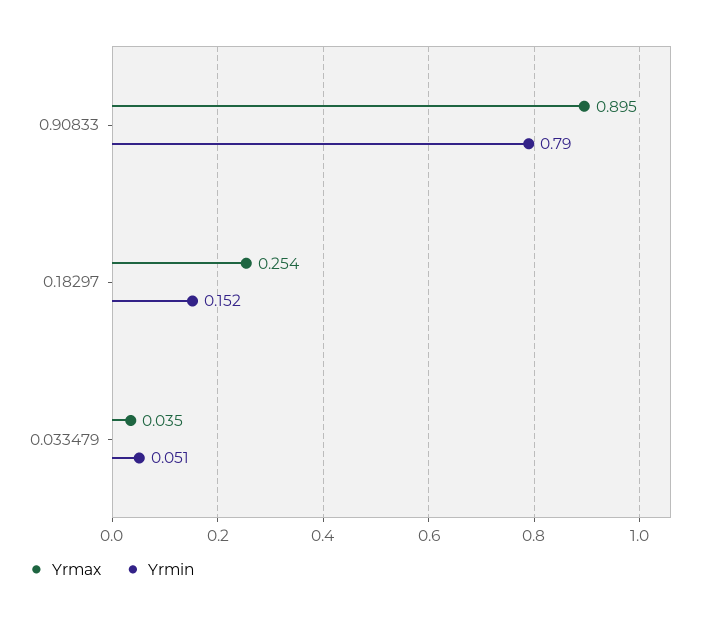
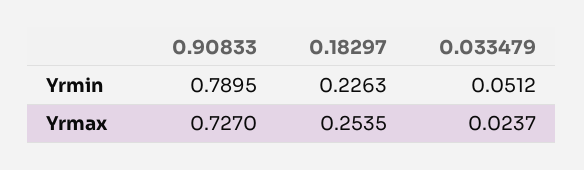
Yrmax, 0.90833: 0.895 -> 0.727
Yrmin, 0.18297: 0.152 -> 0.2263
Yrmax, 0.033479: 0.035 -> 0.0237

